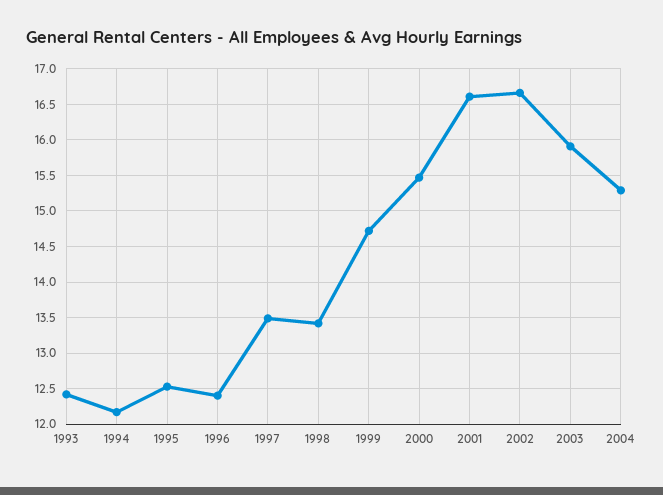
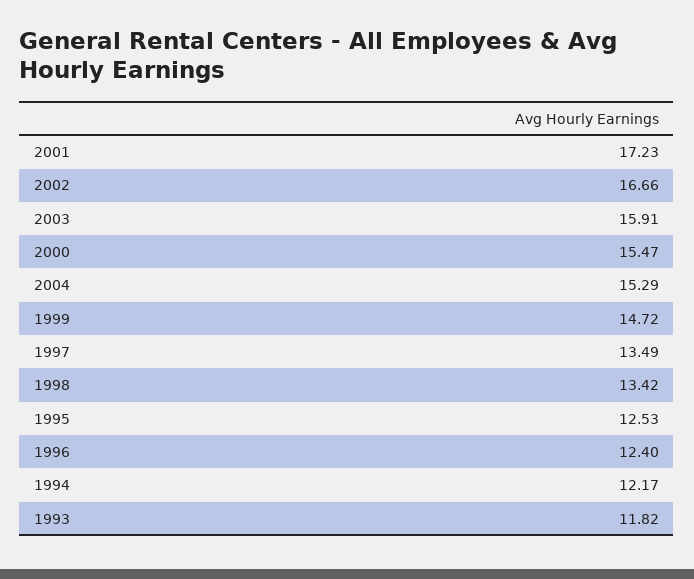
1993: 12.4 -> 11.82
2001: 16.6 -> 17.23

